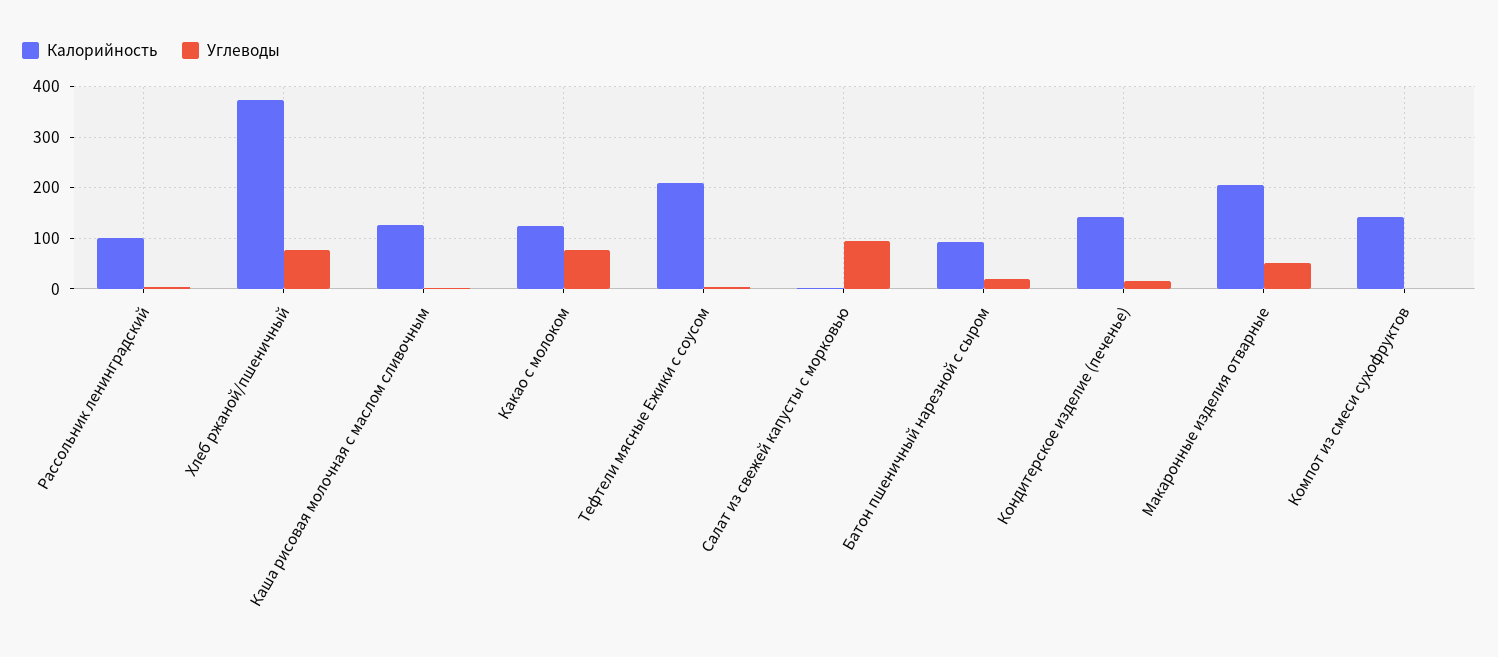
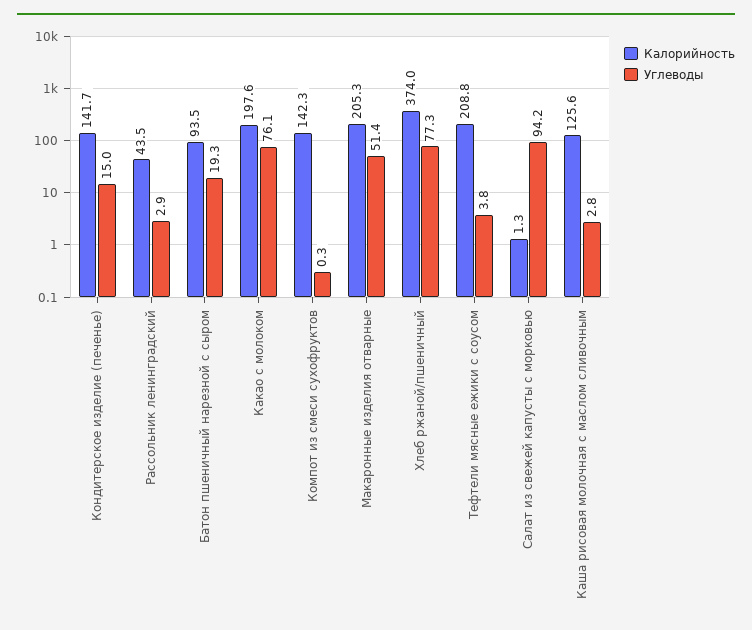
Калорийность, Рассольник ленинградский: 100 -> 43.5
Калорийность, Какао с молоком: 120 -> 197.6

